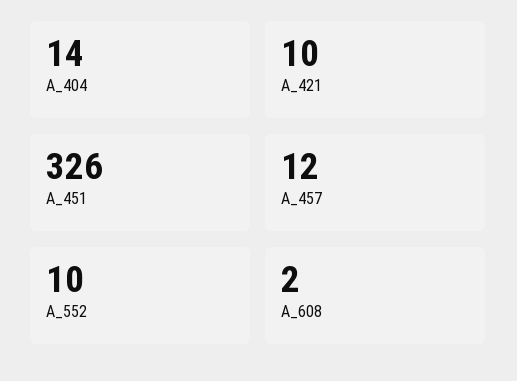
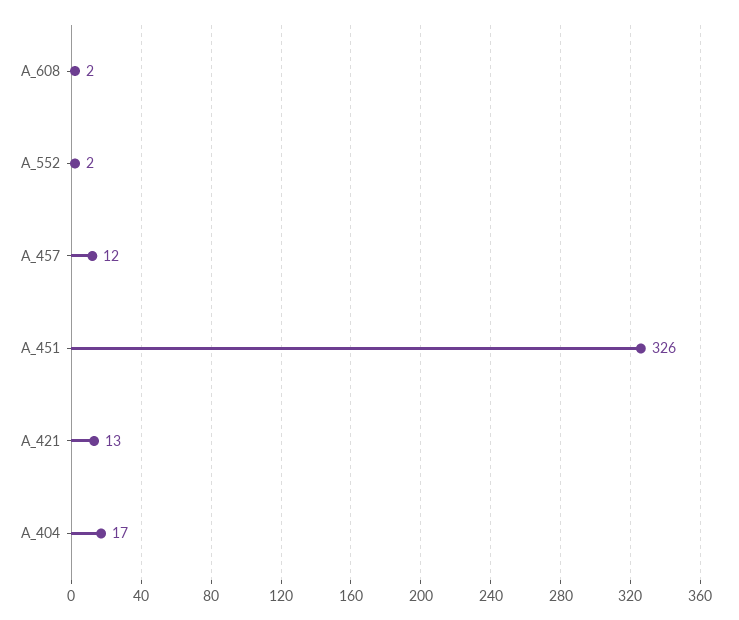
A_404: 14 -> 17
A_421: 10 -> 13
A_552: 10 -> 2

